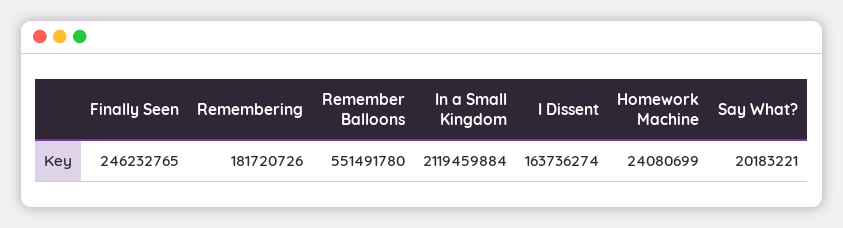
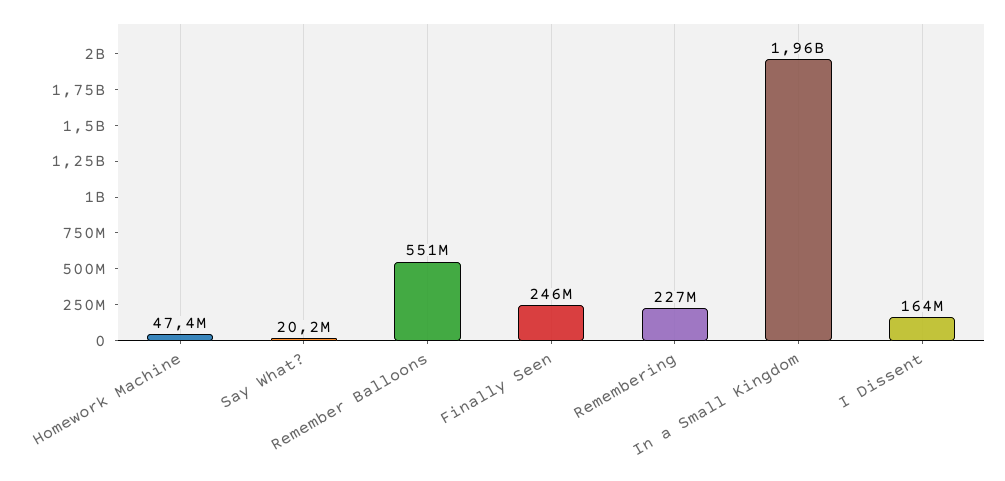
Remembering: 181720726 -> 227000000
In a Small Kingdom: 2119459884 -> 1960000000
Homework Machine: 24080699 -> 47400000

